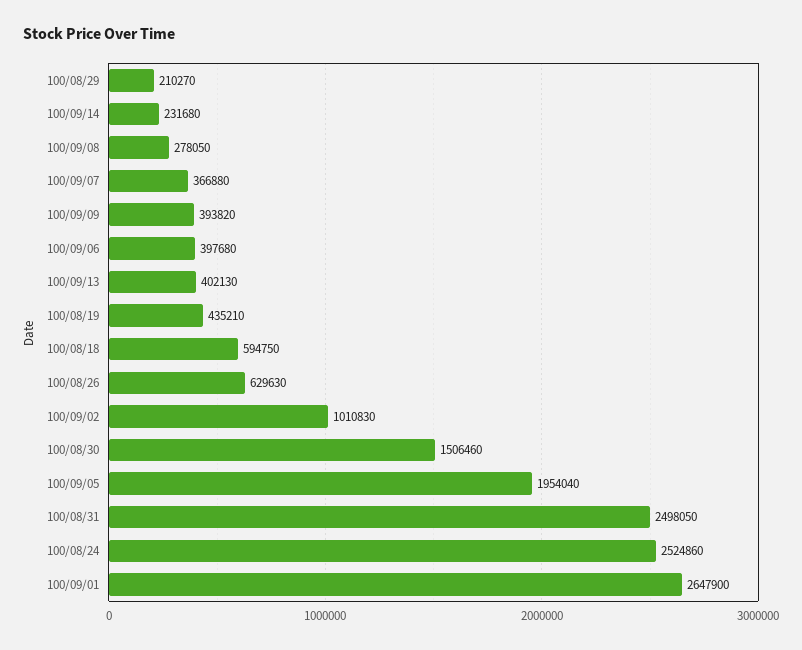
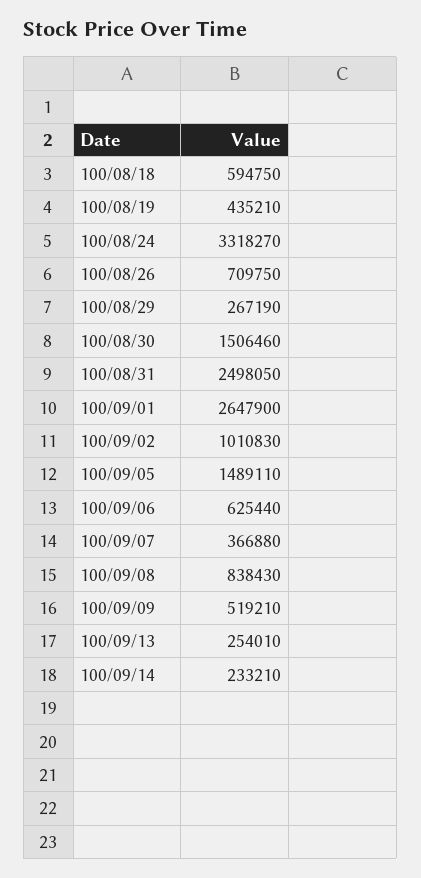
100/08/29: 210270 -> 267190
100/09/14: 231680 -> 233210
100/09/08: 278050 -> 838430
100/09/09: 393820 -> 519210
100/09/06: 397680 -> 625440
100/09/13: 402130 -> 254010
100/08/26: 629630 -> 709750
100/09/05: 1954040 -> 1489110
100/08/24: 2524860 -> 3318270

